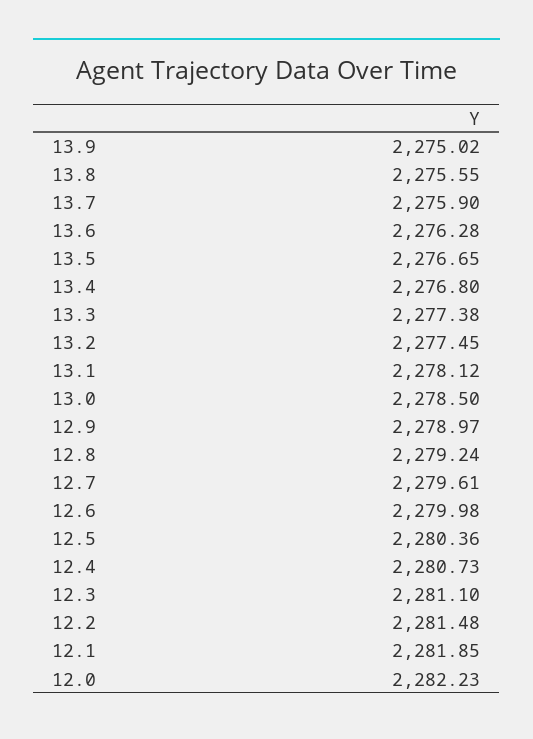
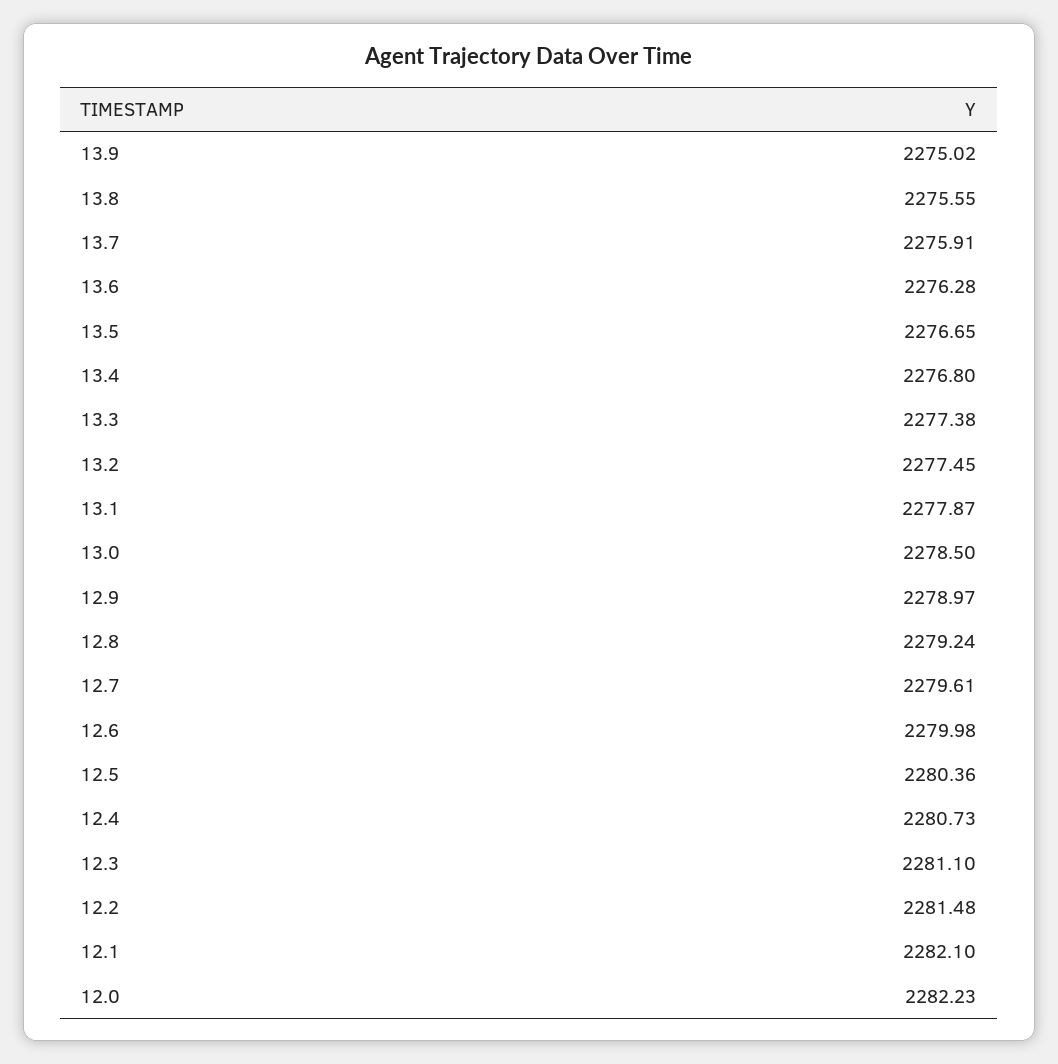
13.7: 2275.9 -> 2275.91
13.1: 2278.12 -> 2277.87
12.1: 2281.85 -> 2282.1

